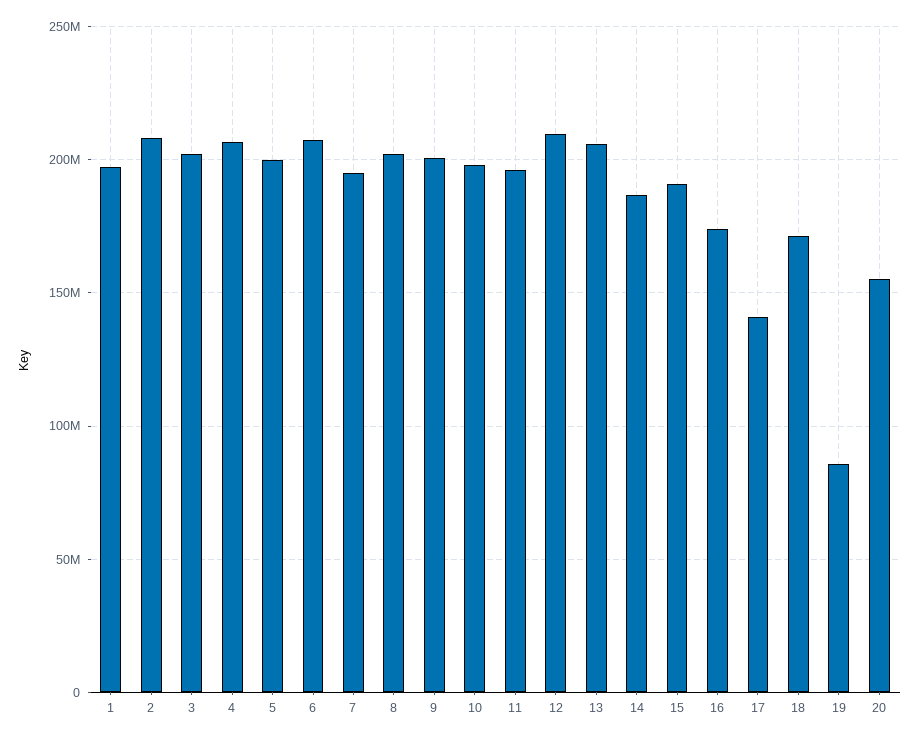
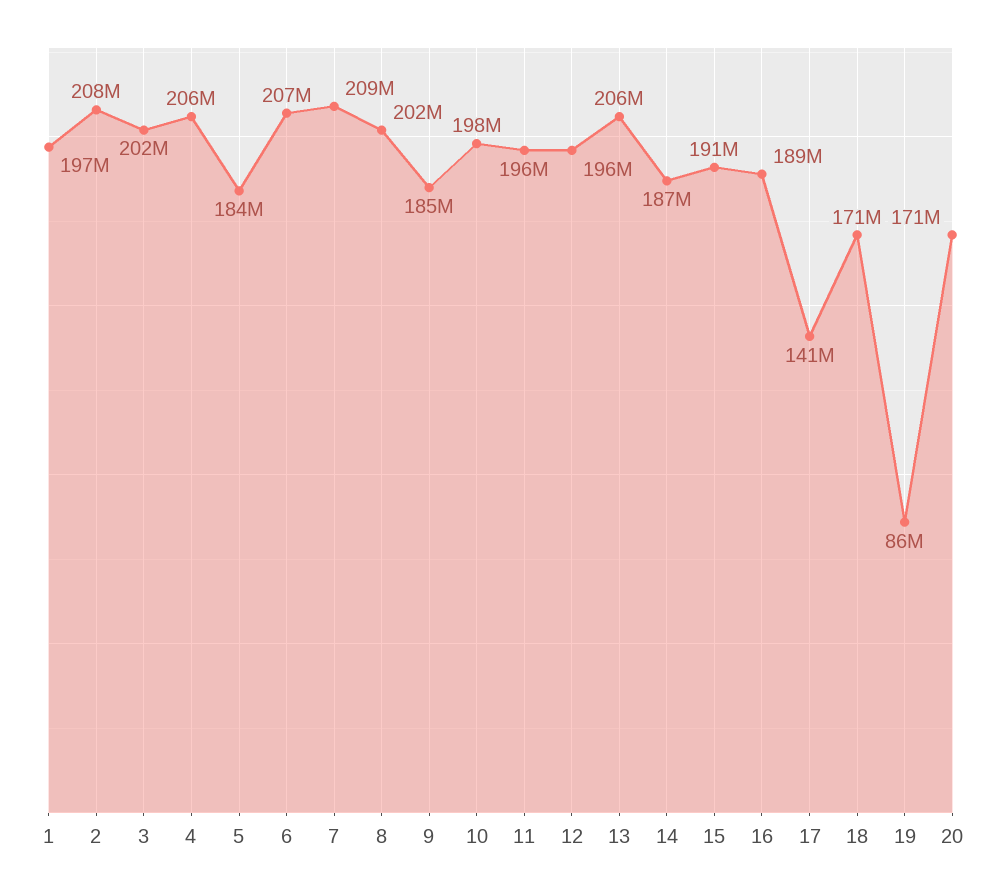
5: 200000000 -> 184000000
7: 195000000 -> 209000000
9: 200000000 -> 185000000
12: 210000000 -> 196000000
16: 175000000 -> 189000000
20: 155000000 -> 171000000

